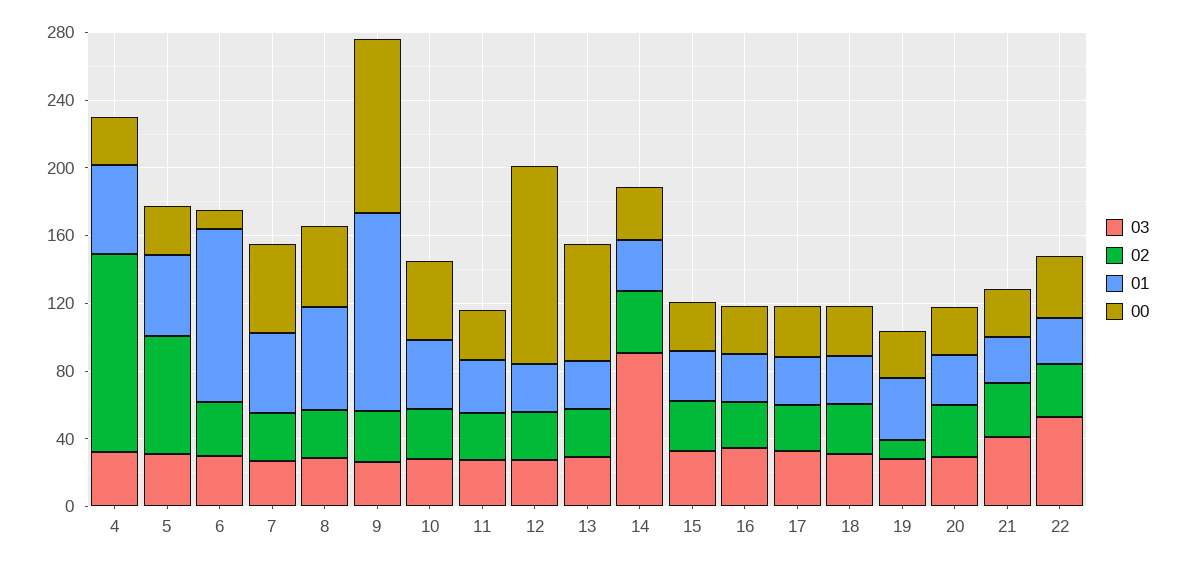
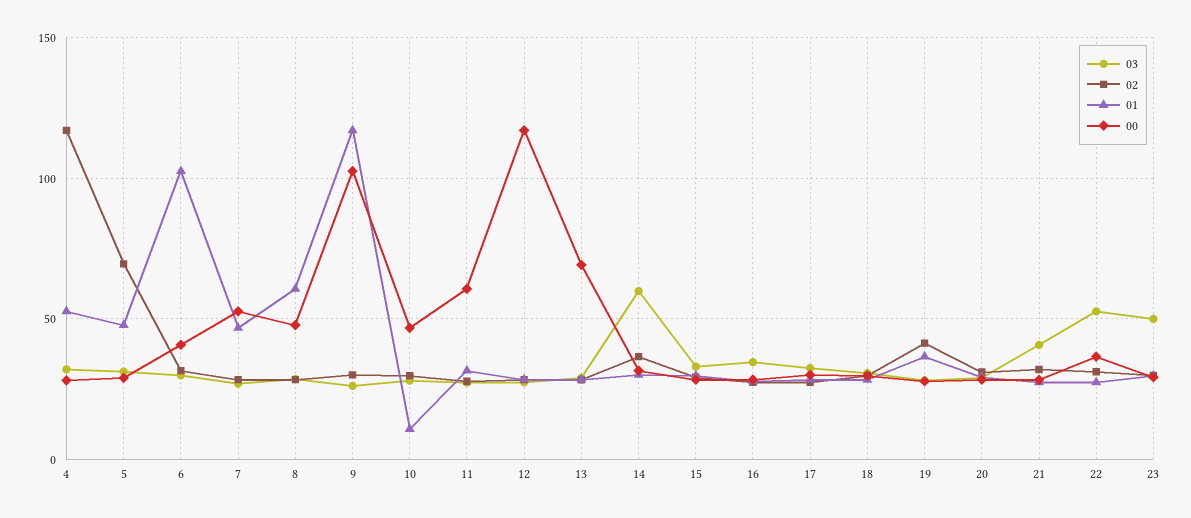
00, 6: 10 -> 40
01, 10: 40 -> 10
00, 11: 30 -> 60
03, 14: 90 -> 60
02, 19: 10 -> 40
03, 23: none -> 50
02, 23: none -> 30
01, 23: none -> 30
00, 23: none -> 30

